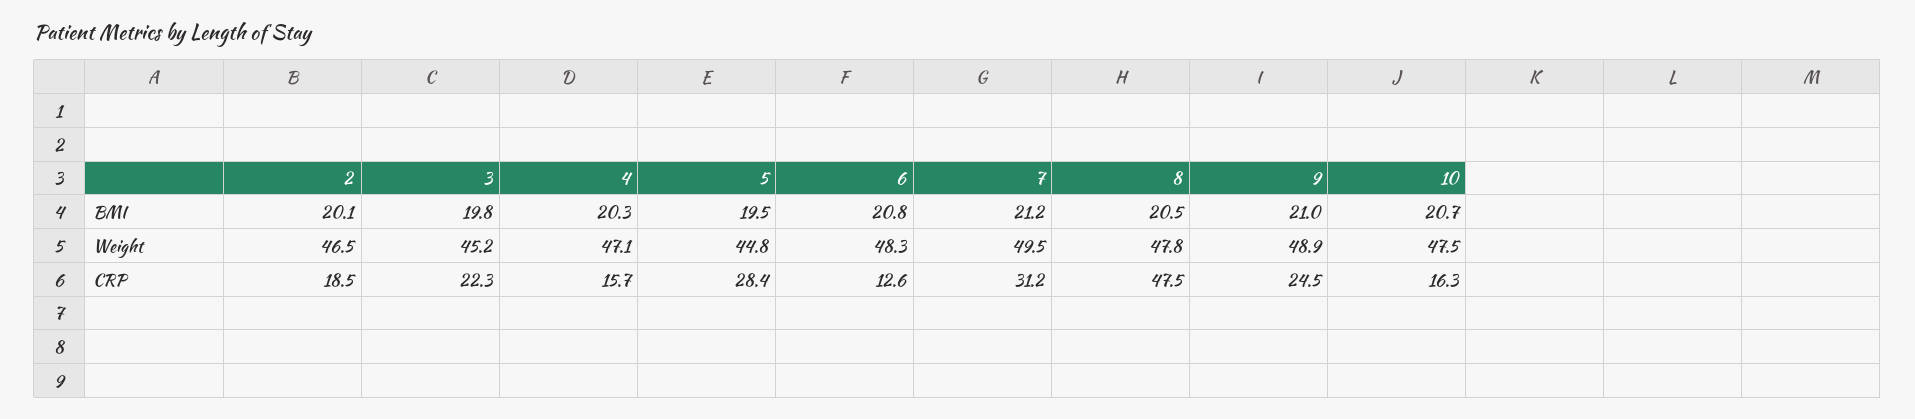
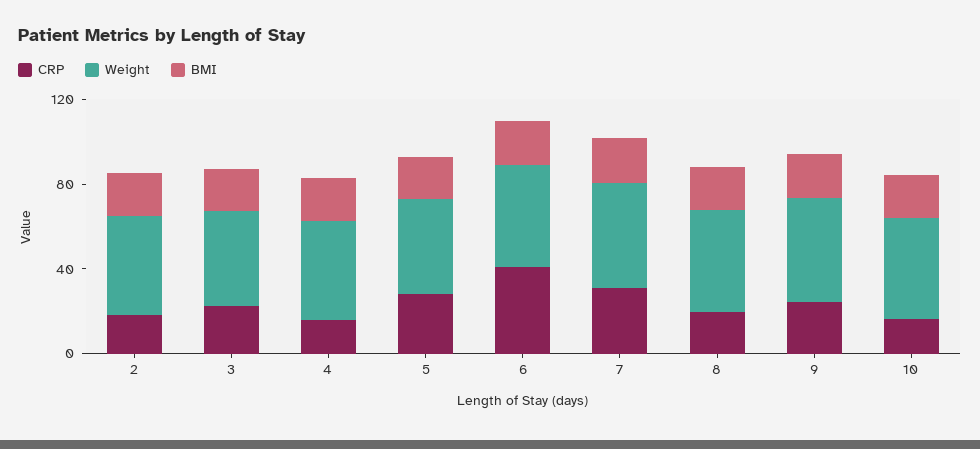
CRP, 6: 12.6 -> 40
CRP, 8: 47.5 -> 20

